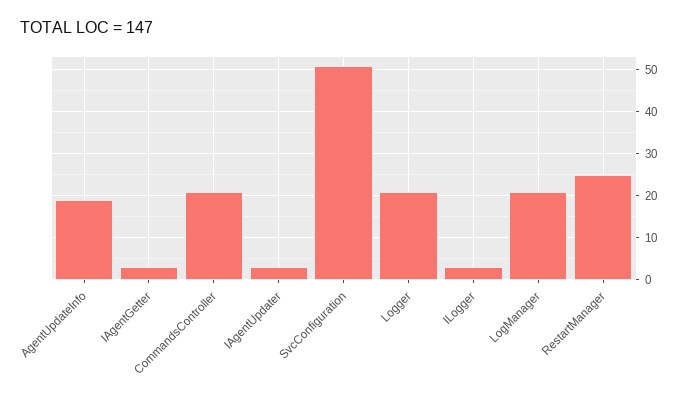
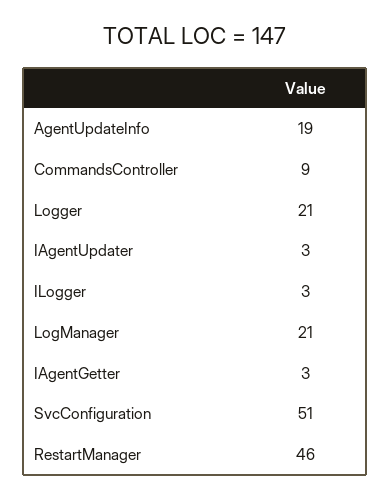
CommandsController: 20 -> 9
RestartManager: 25 -> 46

